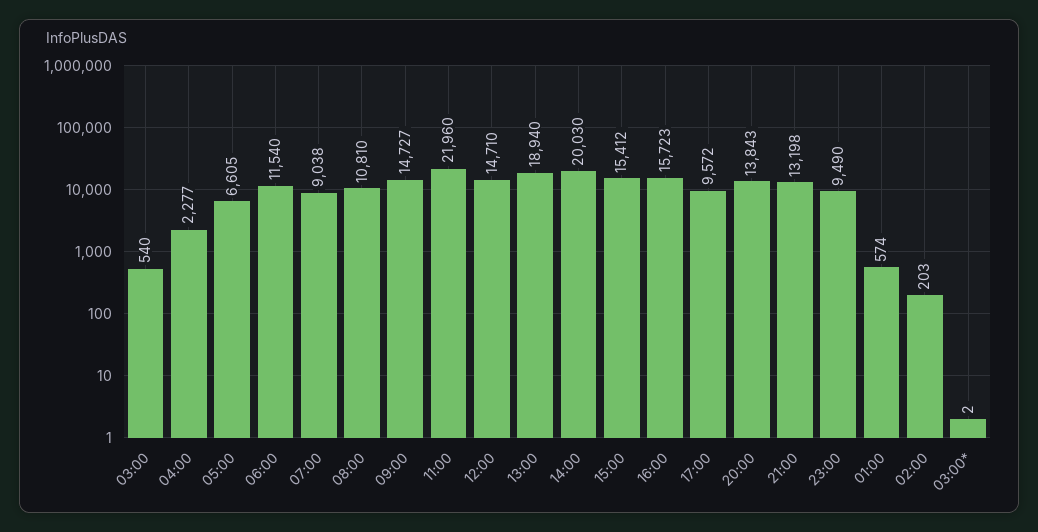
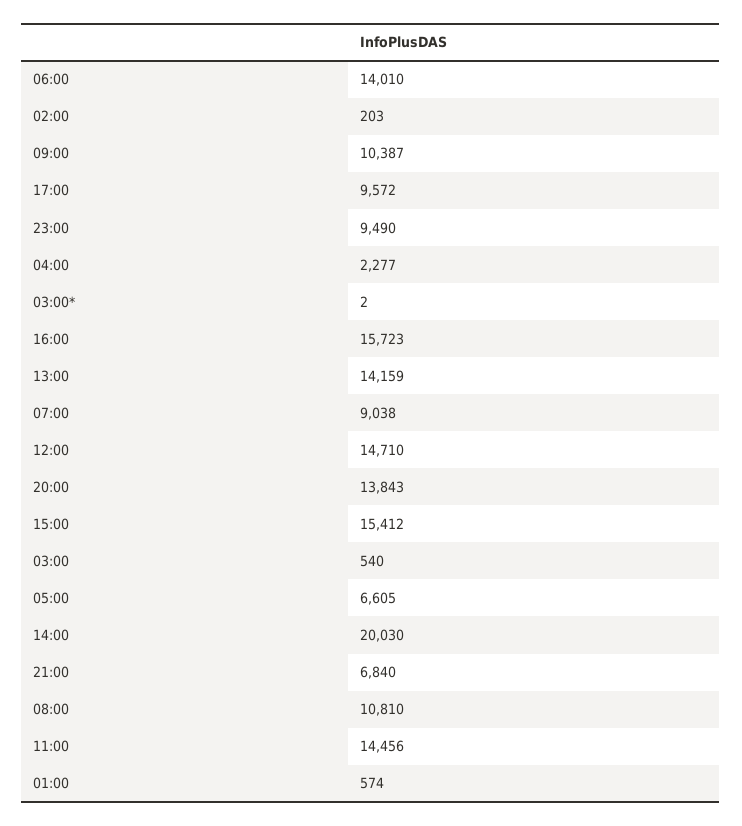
06:00: 11540 -> 14010
09:00: 14727 -> 10387
11:00: 21960 -> 14456
13:00: 18940 -> 14159
21:00: 13198 -> 6840

